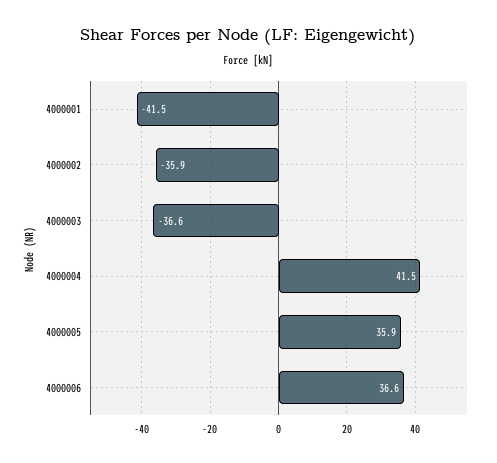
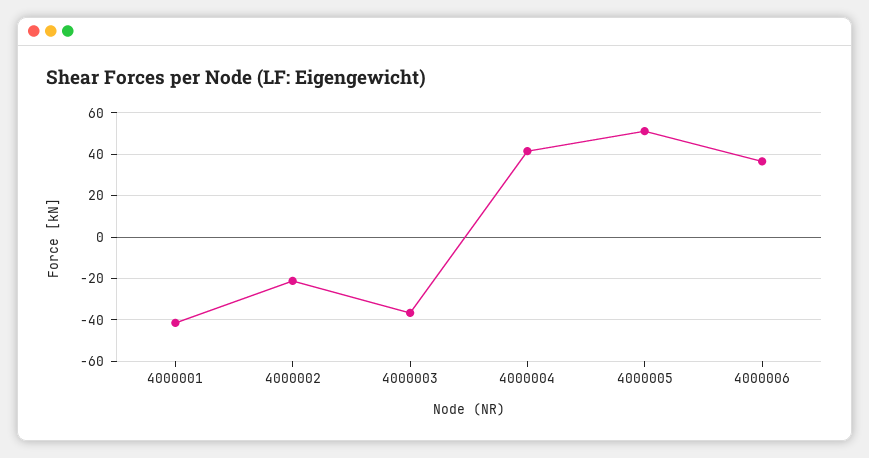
4000002: -35.9 -> -20
4000005: 35.9 -> 50

